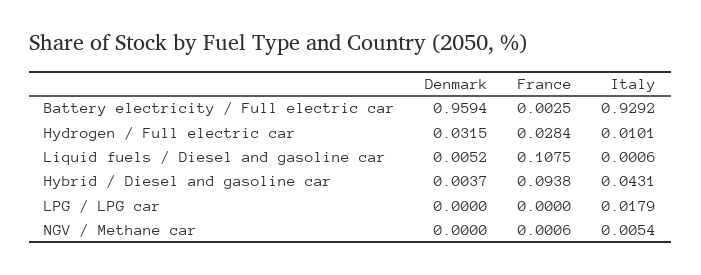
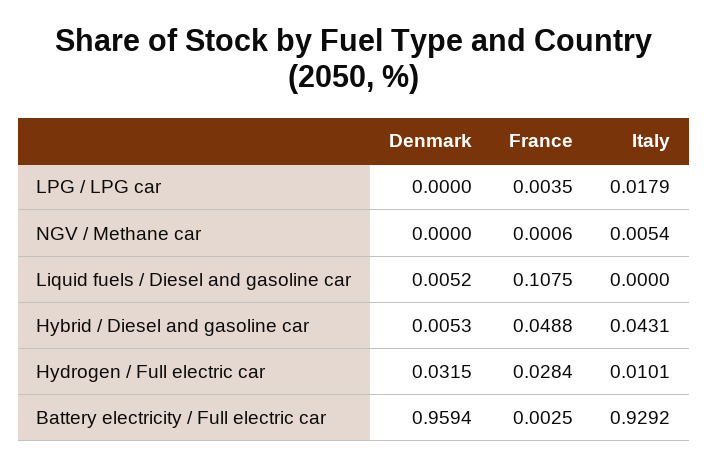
Italy, Liquid fuels / Diesel and gasoline car: 0.0006 -> 0
Denmark, Hybrid / Diesel and gasoline car: 0.0037 -> 0.0053
France, Hybrid / Diesel and gasoline car: 0.0938 -> 0.0488
France, LPG / LPG car: 0 -> 0.0035

